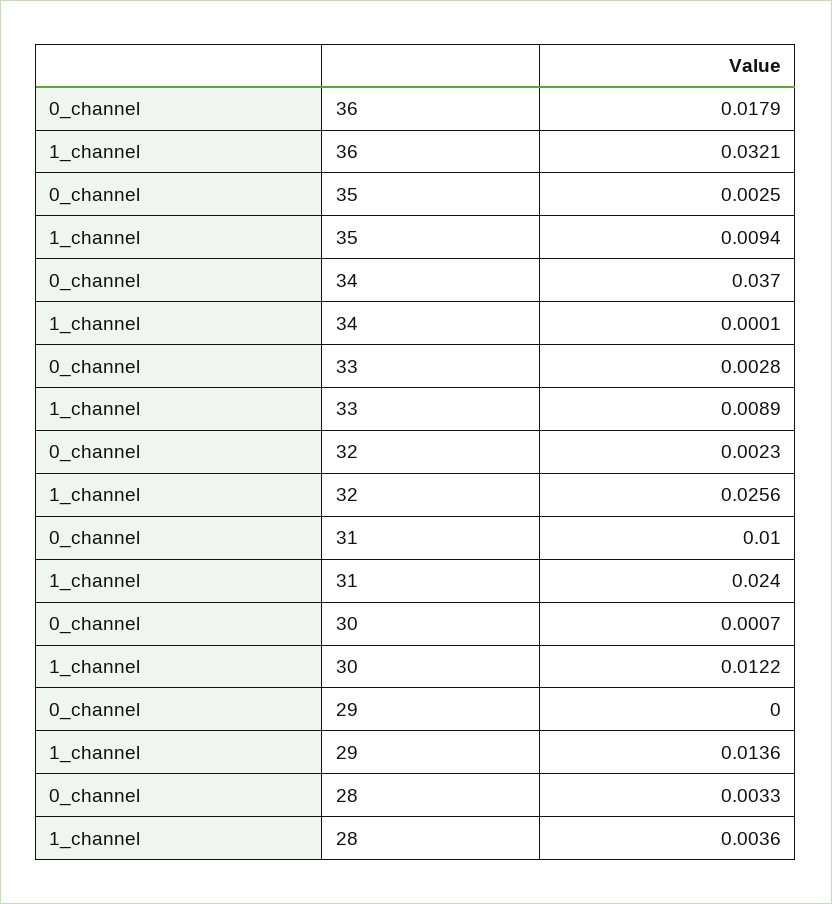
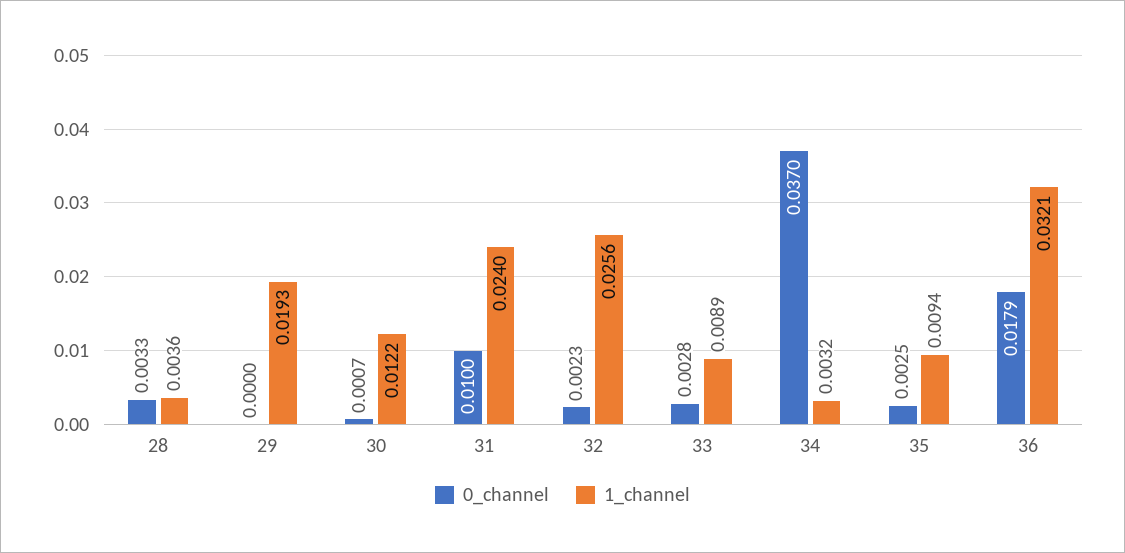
1_channel, 34: 0.0001 -> 0.0032
1_channel, 29: 0.0136 -> 0.0193

